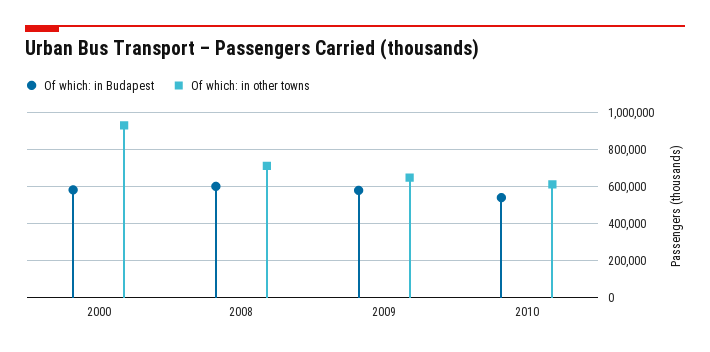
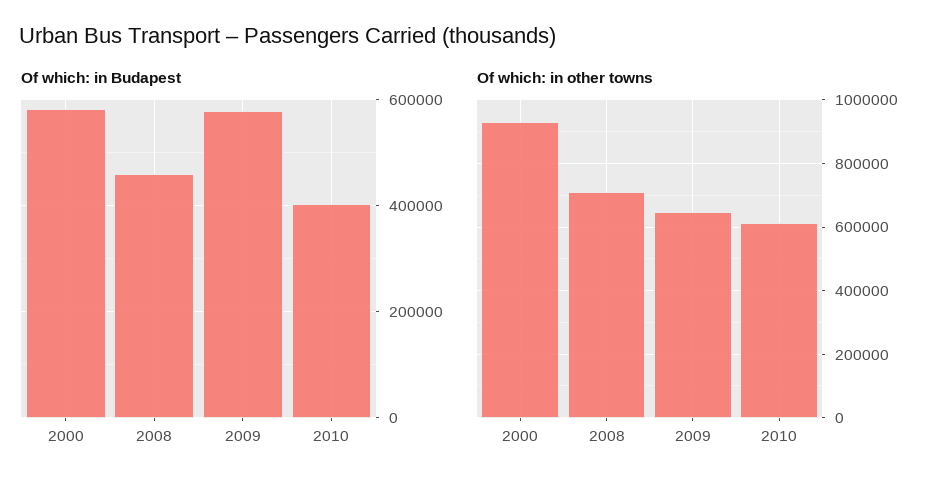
Of which: in Budapest, 2008: 600000 -> 460000
Of which: in Budapest, 2010: 550000 -> 400000

